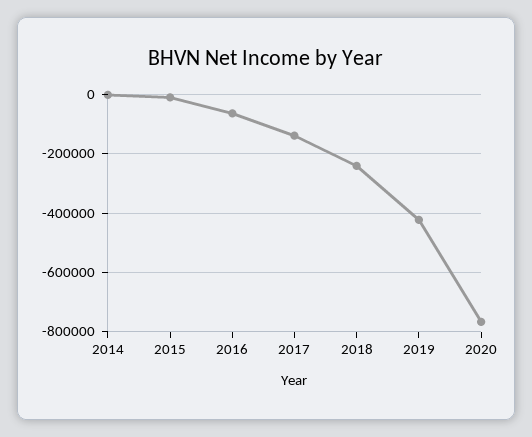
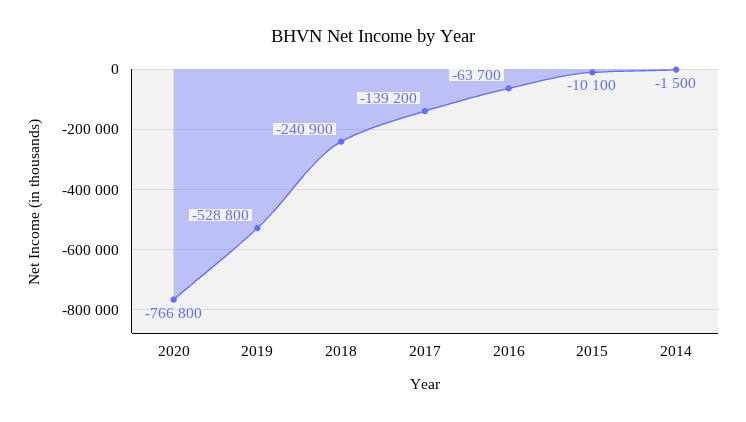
2019: -425000 -> -528800

